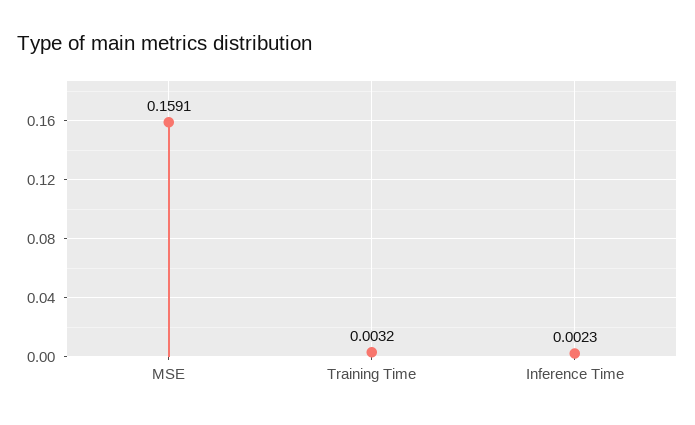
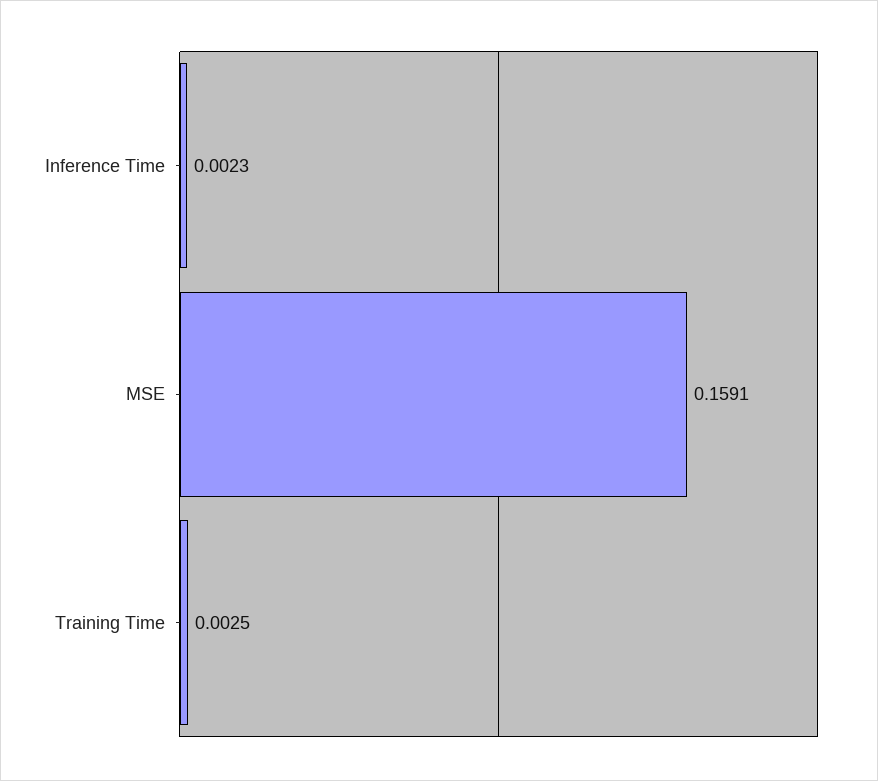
Training Time: 0.0032 -> 0.0025

